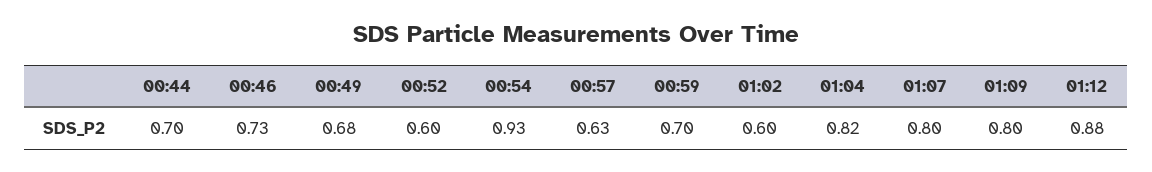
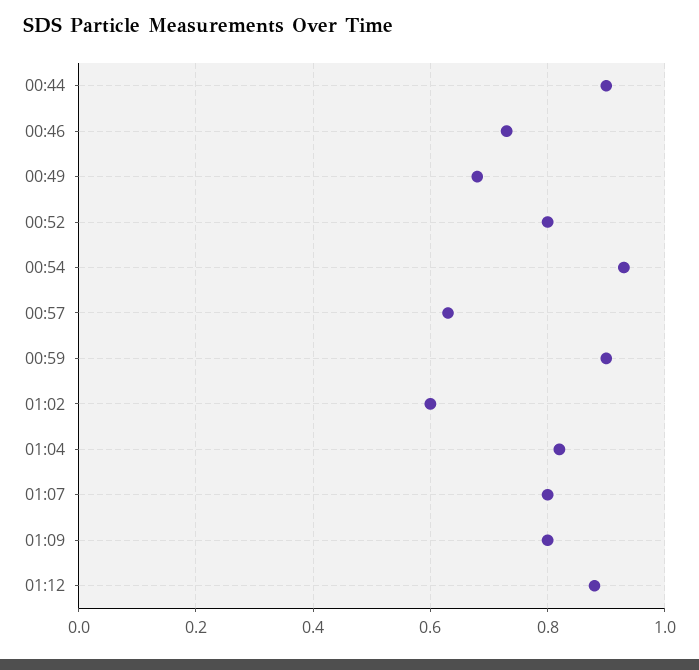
00:44: 0.7 -> 0.9
00:52: 0.6 -> 0.8
00:59: 0.7 -> 0.9

